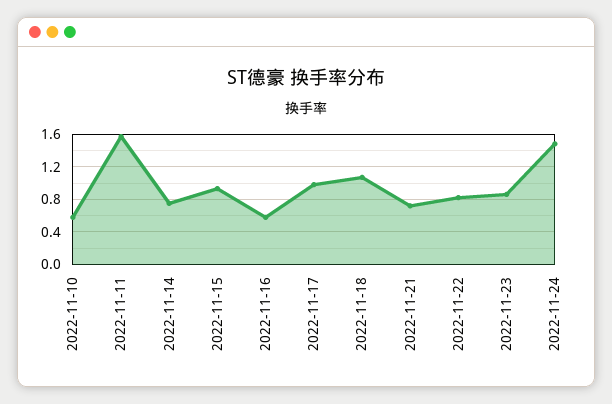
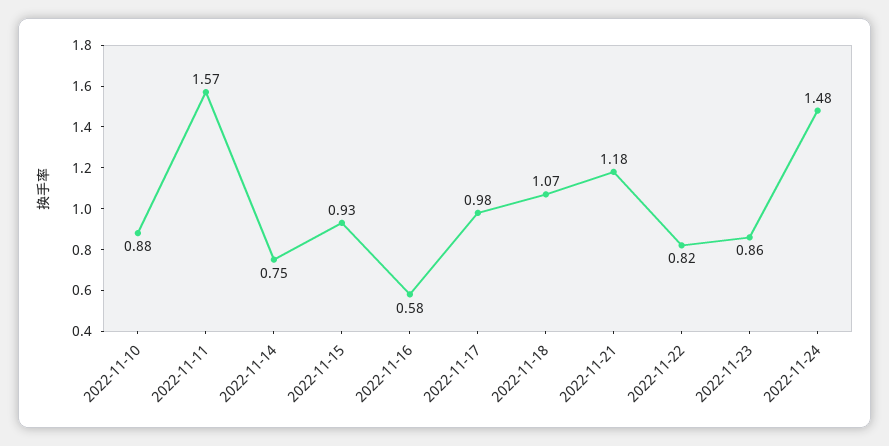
2022-11-10: 0.6 -> 0.88
2022-11-21: 0.7 -> 1.18

